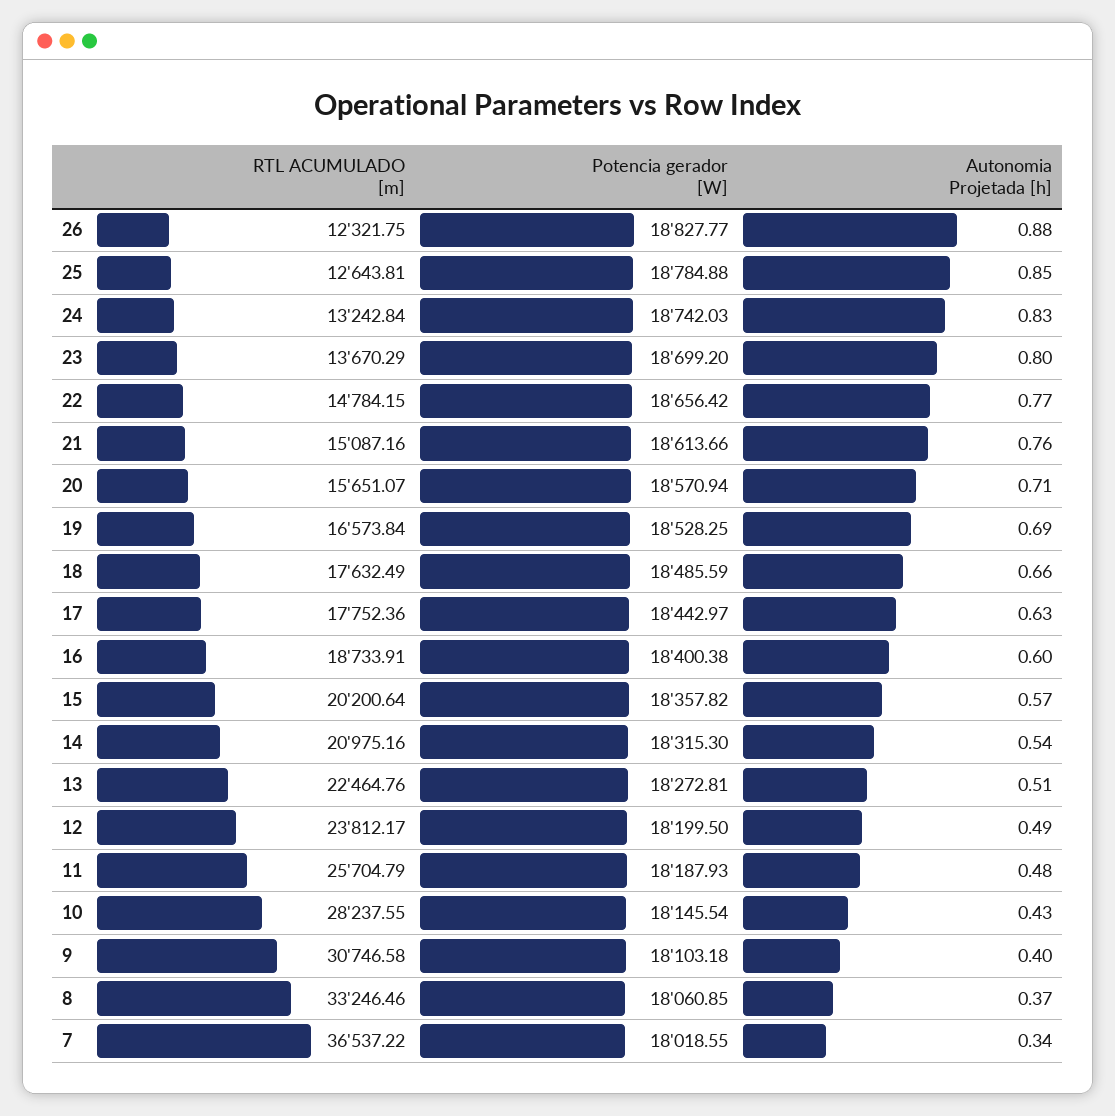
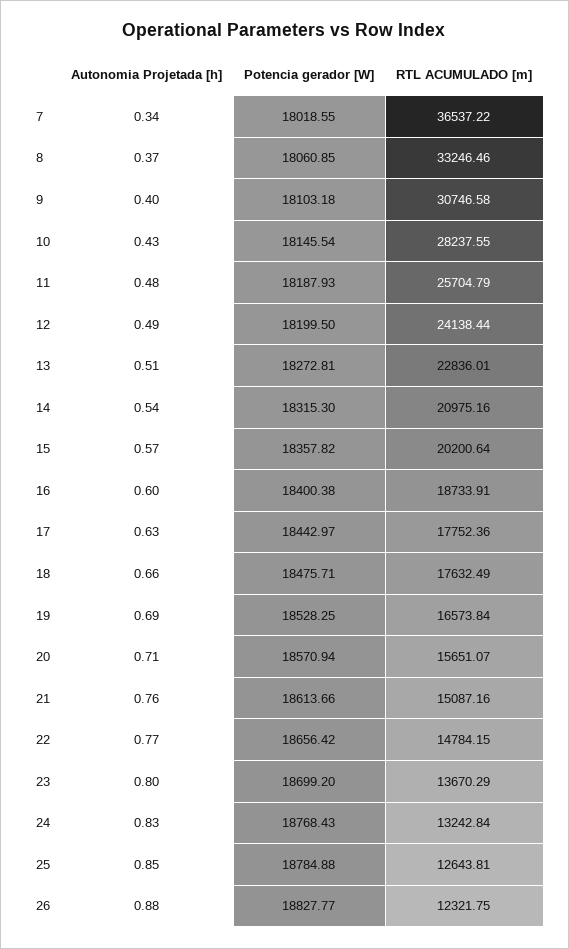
Potencia gerador [W], 24: 18742.03 -> 18768.43
Potencia gerador [W], 18: 18485.59 -> 18475.71
RTL ACUMULADO [m], 13: 22464.76 -> 22836.01
RTL ACUMULADO [m], 12: 23812.17 -> 24138.44

